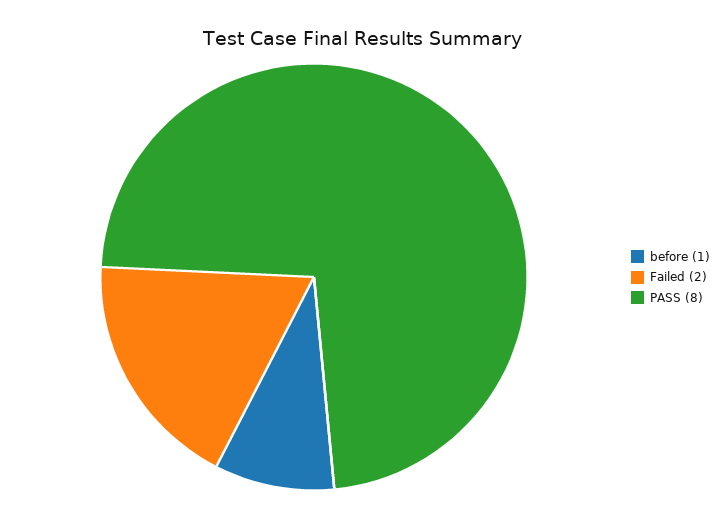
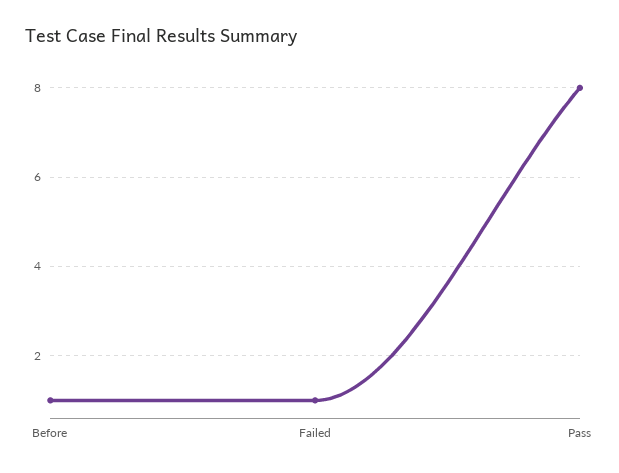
Failed: 2 -> 1

